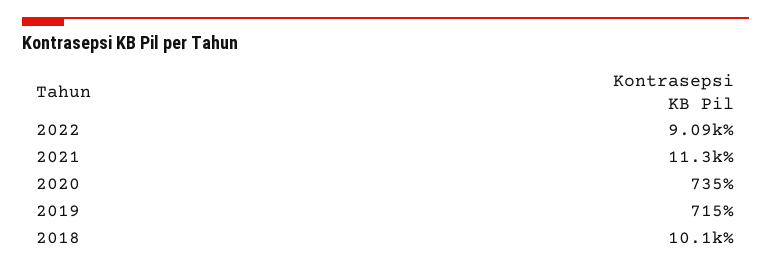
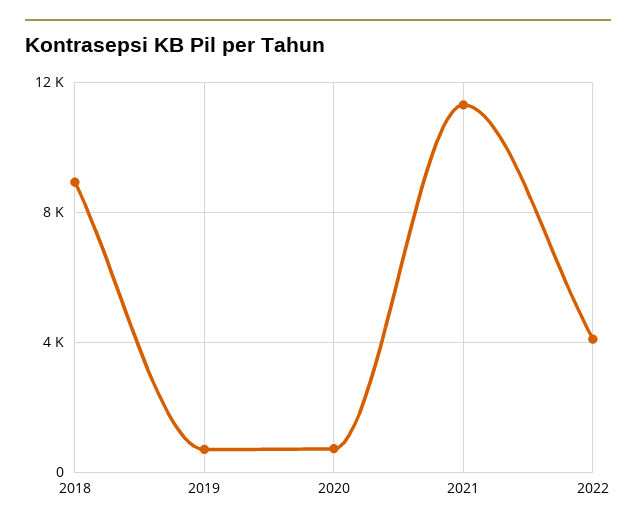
2022: 9090 -> 4000
2018: 10100 -> 9000

